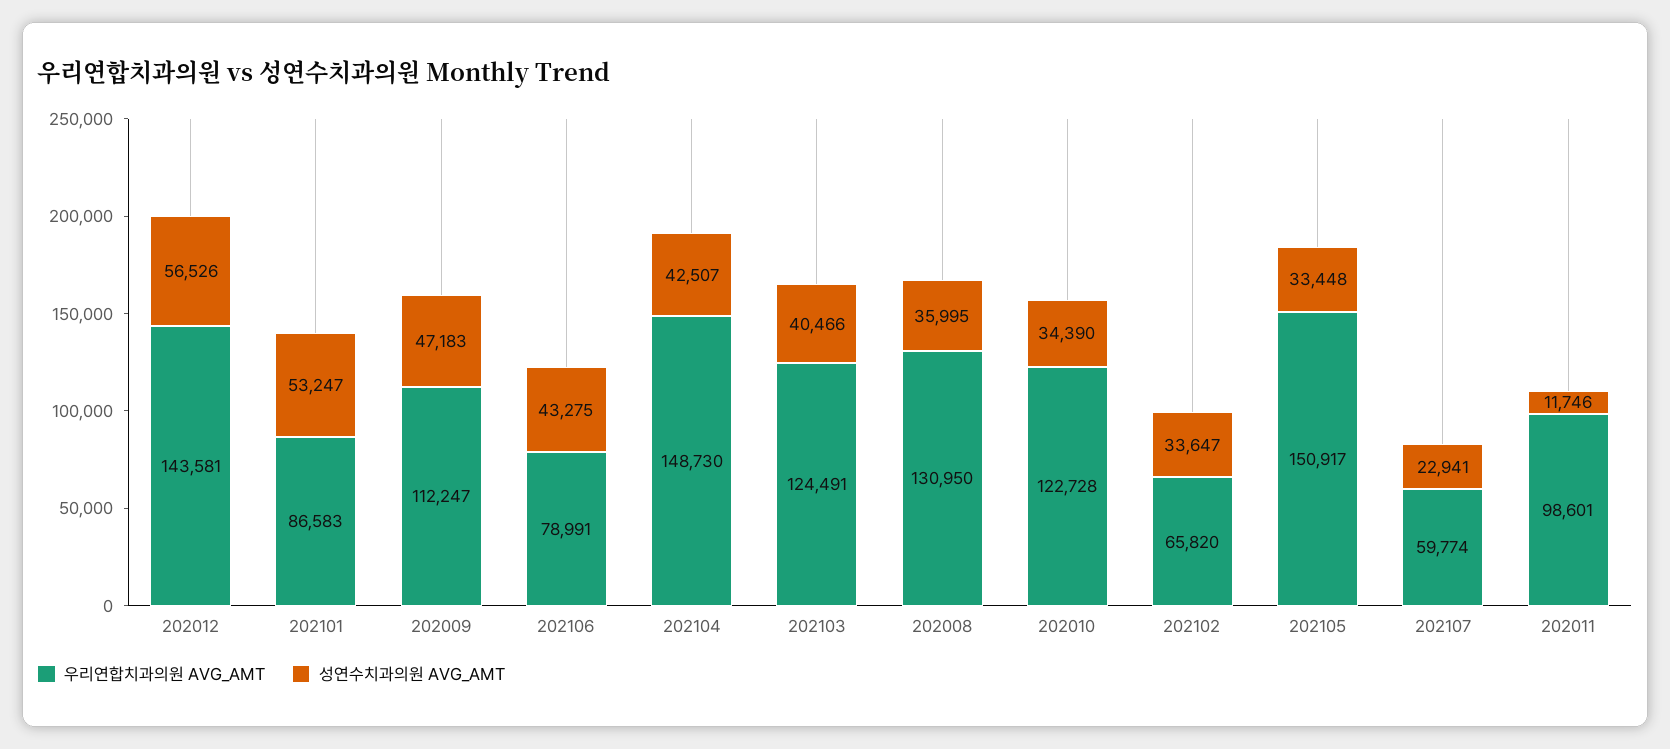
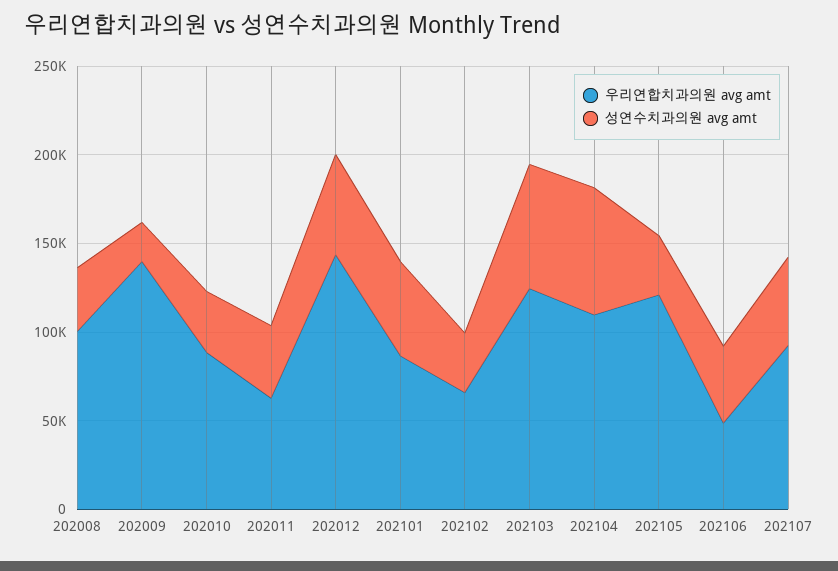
우리연합치과의원 AVG_AMT, 202009: 112247 -> 140000
성연수치과의원 AVG_AMT, 202009: 47183 -> 20000
우리연합치과의원 AVG_AMT, 202106: 78991 -> 50000
우리연합치과의원 AVG_AMT, 202104: 148730 -> 110000
성연수치과의원 AVG_AMT, 202104: 42507 -> 70000
성연수치과의원 AVG_AMT, 202103: 40466 -> 70000
우리연합치과의원 AVG_AMT, 202008: 130950 -> 100000
우리연합치과의원 AVG_AMT, 202010: 122728 -> 90000
우리연합치과의원 AVG_AMT, 202105: 150917 -> 120000
우리연합치과의원 AVG_AMT, 202107: 59774 -> 90000
성연수치과의원 AVG_AMT, 202107: 22941 -> 50000
우리연합치과의원 AVG_AMT, 202011: 98601 -> 60000
성연수치과의원 AVG_AMT, 202011: 11746 -> 40000

